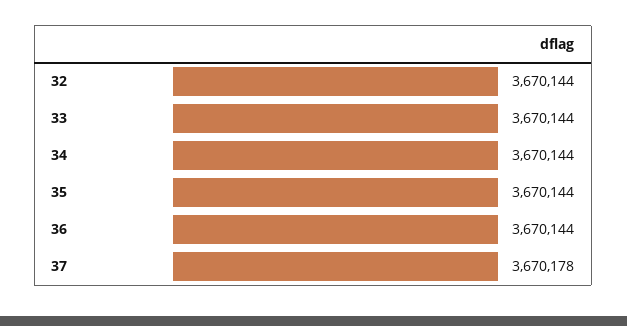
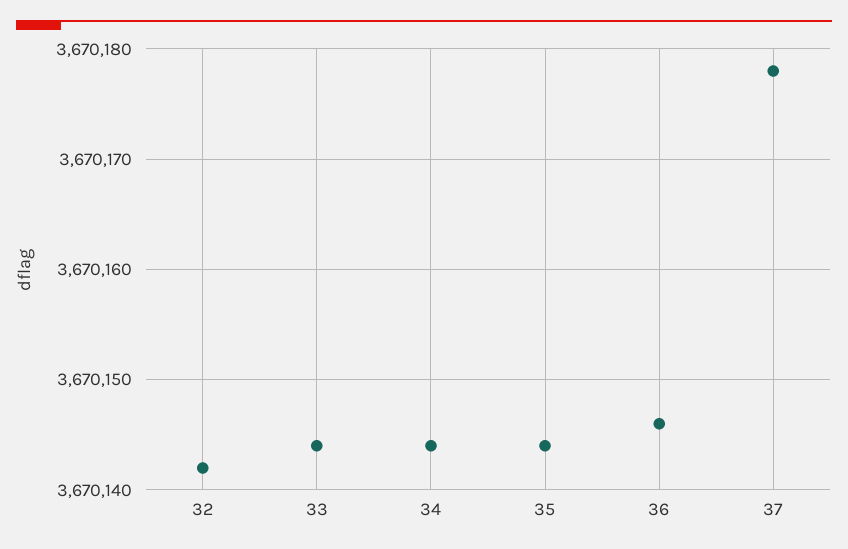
32: 3670144 -> 3670142
36: 3670144 -> 3670146

